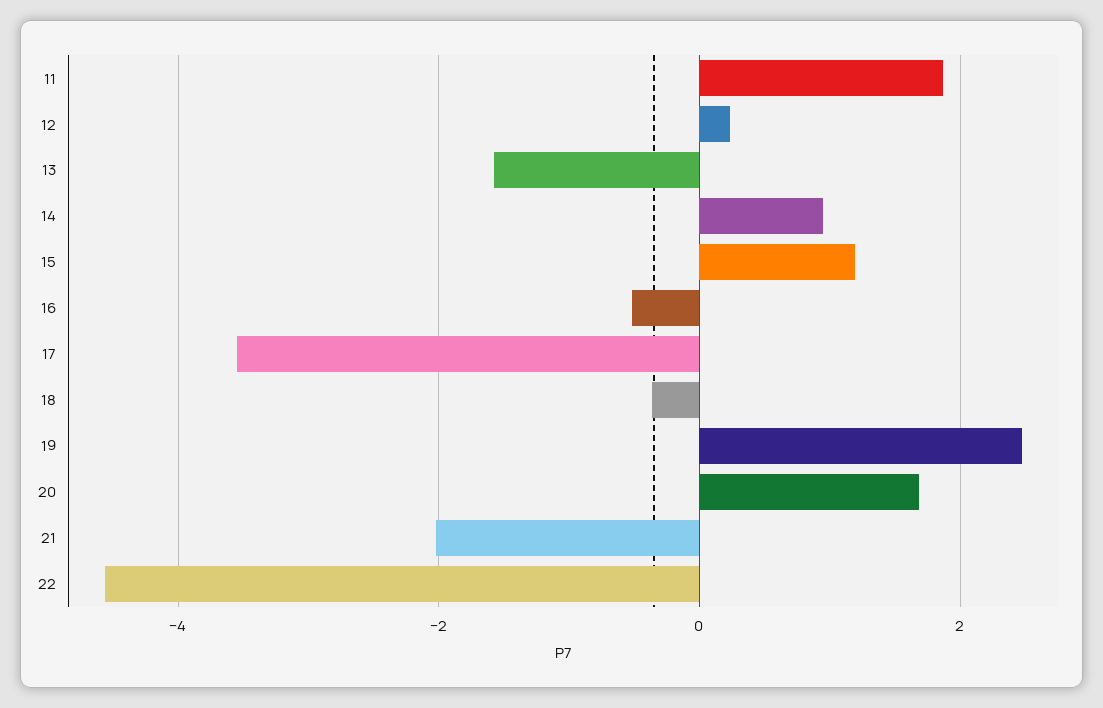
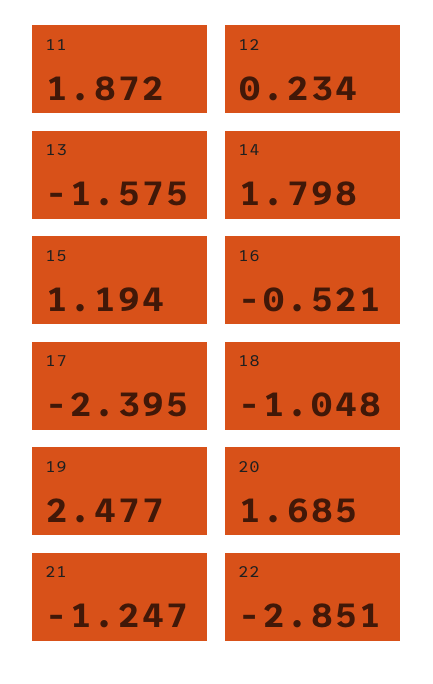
14: 1 -> 1.798
17: -3.6 -> -2.395
18: -0.4 -> -1.048
21: -2 -> -1.247
22: -4.6 -> -2.851

